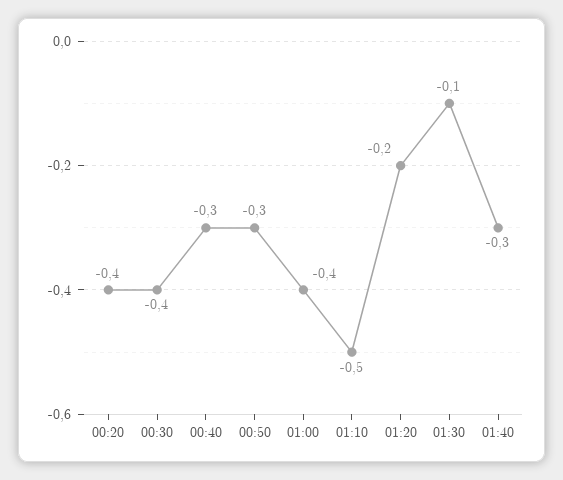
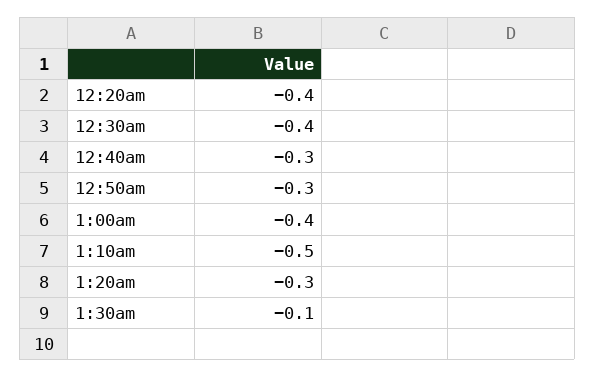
01:20: -0.2 -> -0.3
01:40: -0.3 -> none

